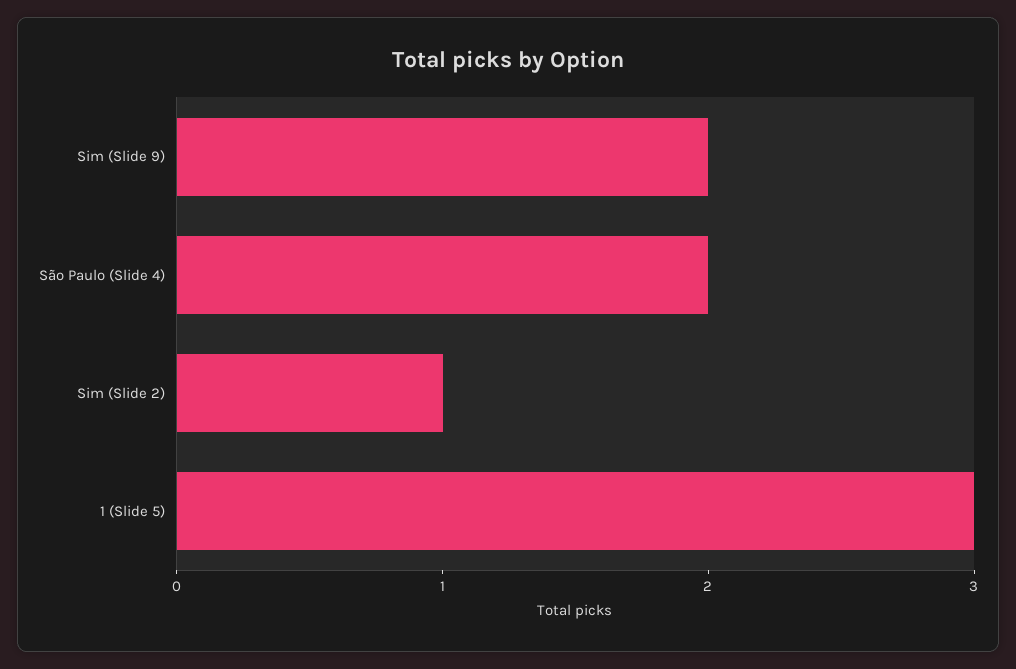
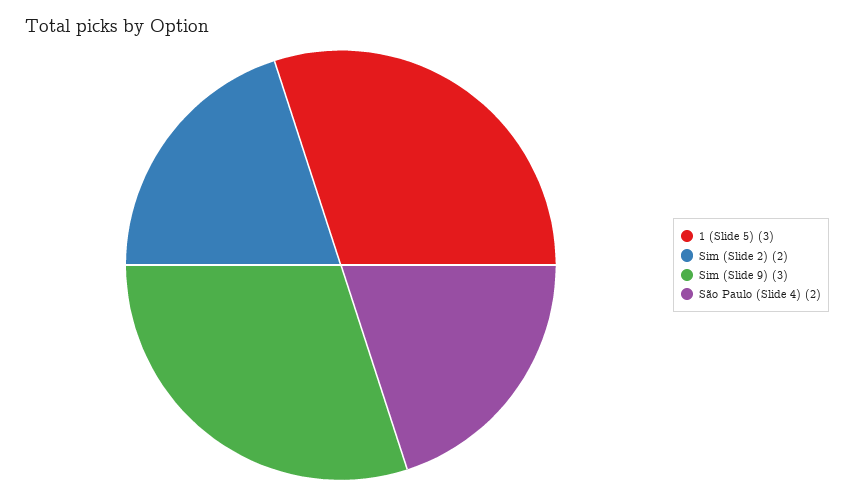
Sim (Slide 9): 2 -> 3
Sim (Slide 2): 1 -> 2

